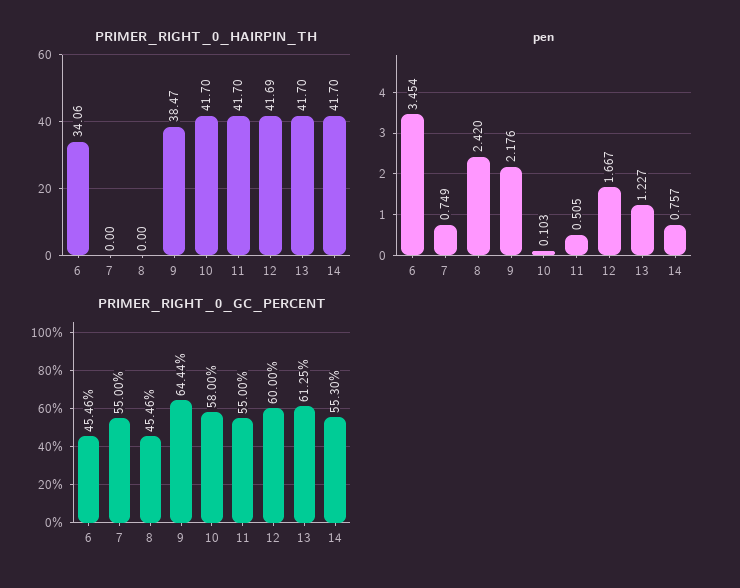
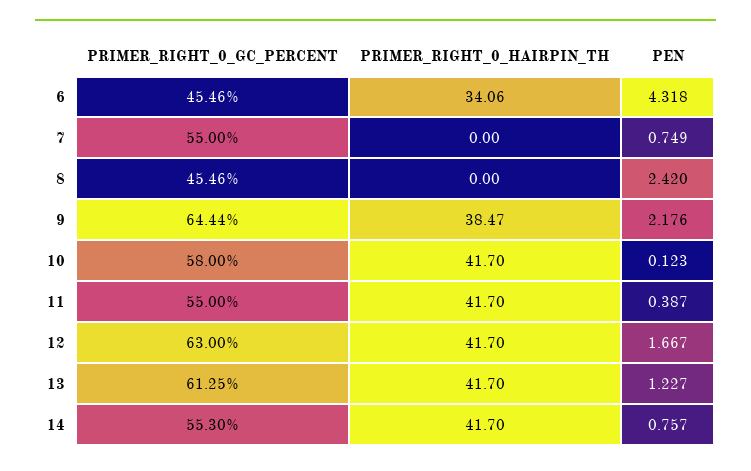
PRIMER_RIGHT_0_HAIRPIN_TH, 12: 41.69 -> 41.7
pen, 6: 3.454 -> 4.318
pen, 10: 0.103 -> 0.123
pen, 11: 0.505 -> 0.387
PRIMER_RIGHT_0_GC_PERCENT, 12: 60 -> 63

